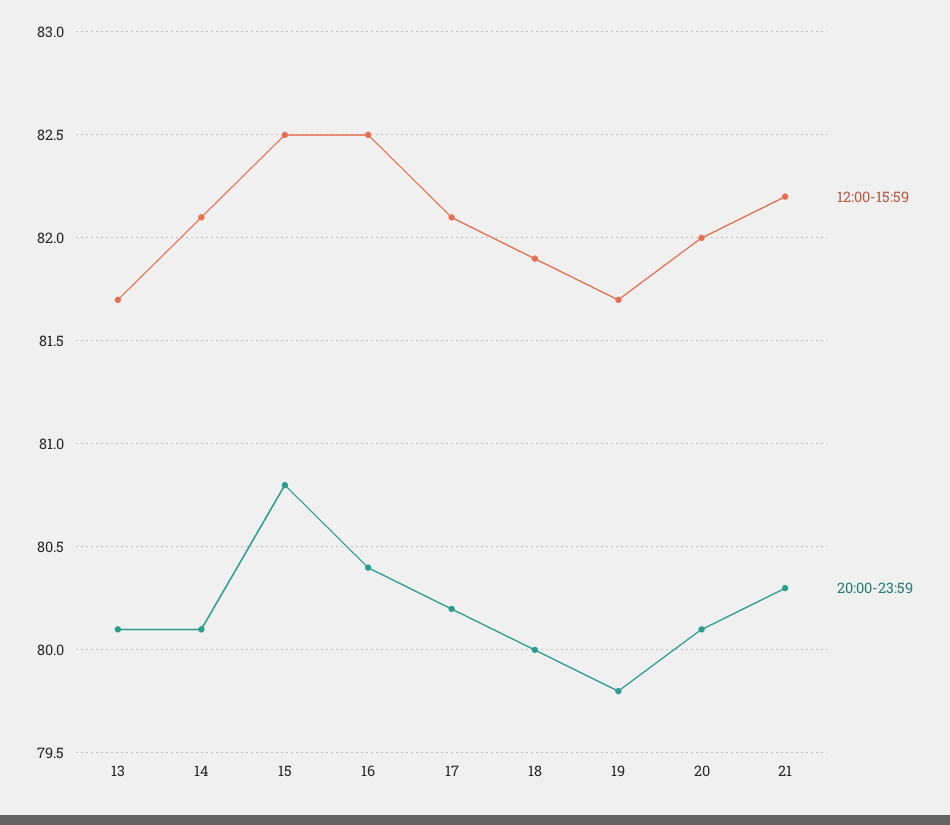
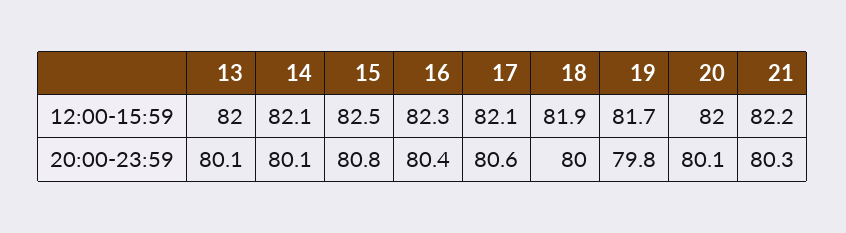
12:00-15:59, 13: 81.7 -> 82
12:00-15:59, 16: 82.5 -> 82.3
20:00-23:59, 17: 80.2 -> 80.6

